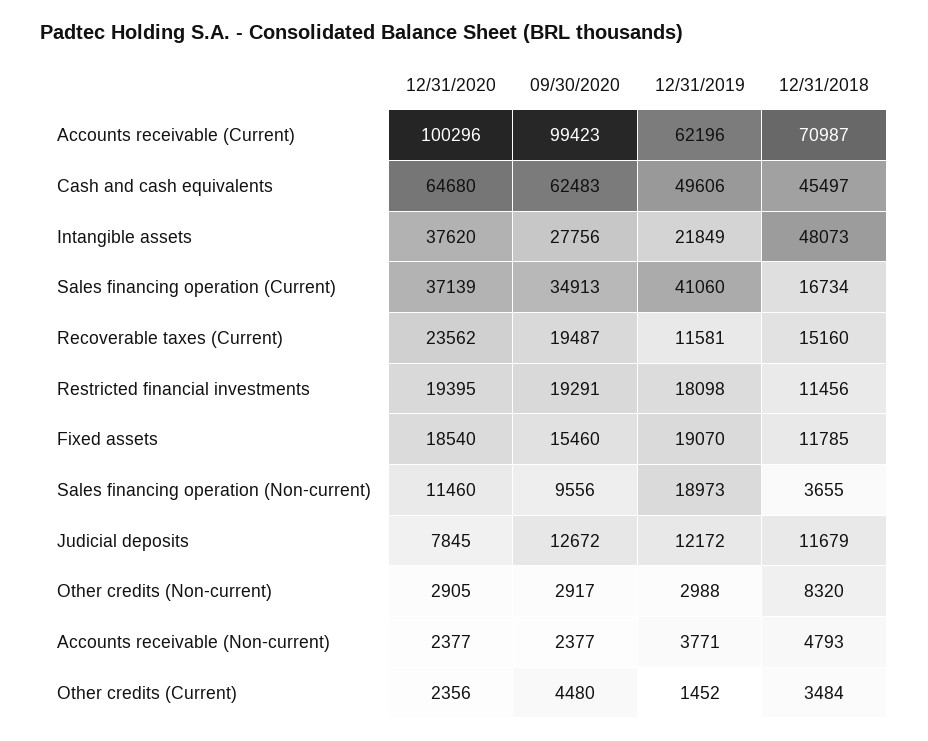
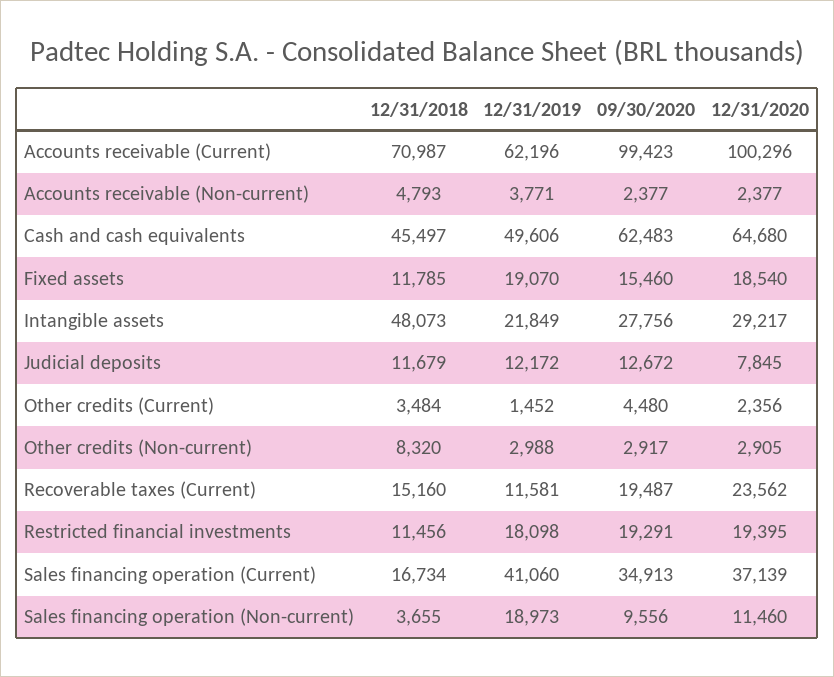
12/31/2020, Intangible assets: 37620 -> 29217

